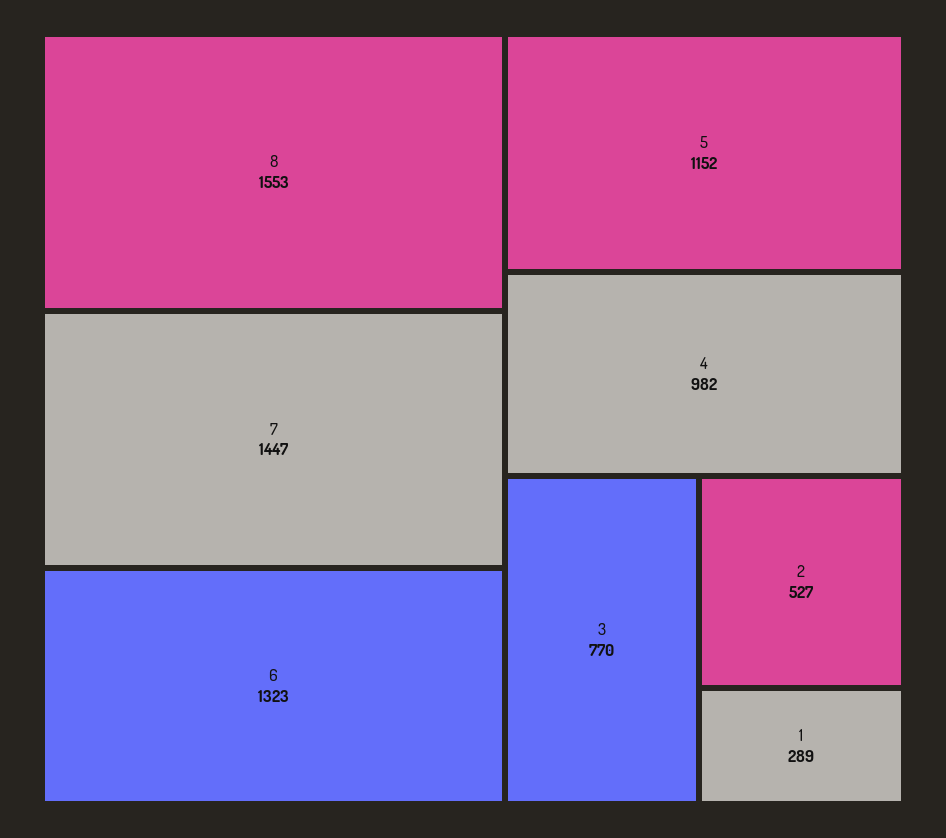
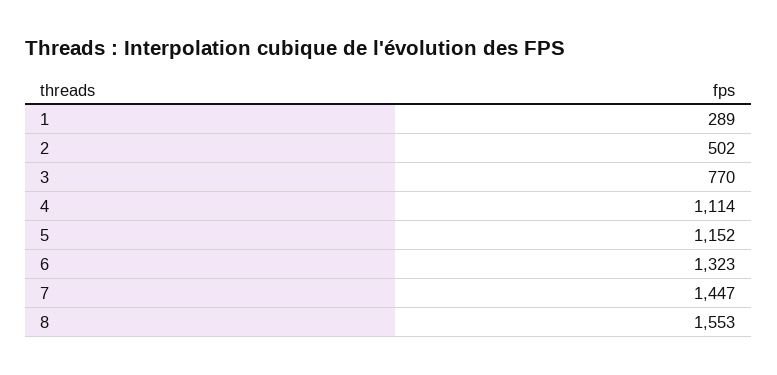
4: 982 -> 1114
2: 527 -> 502

